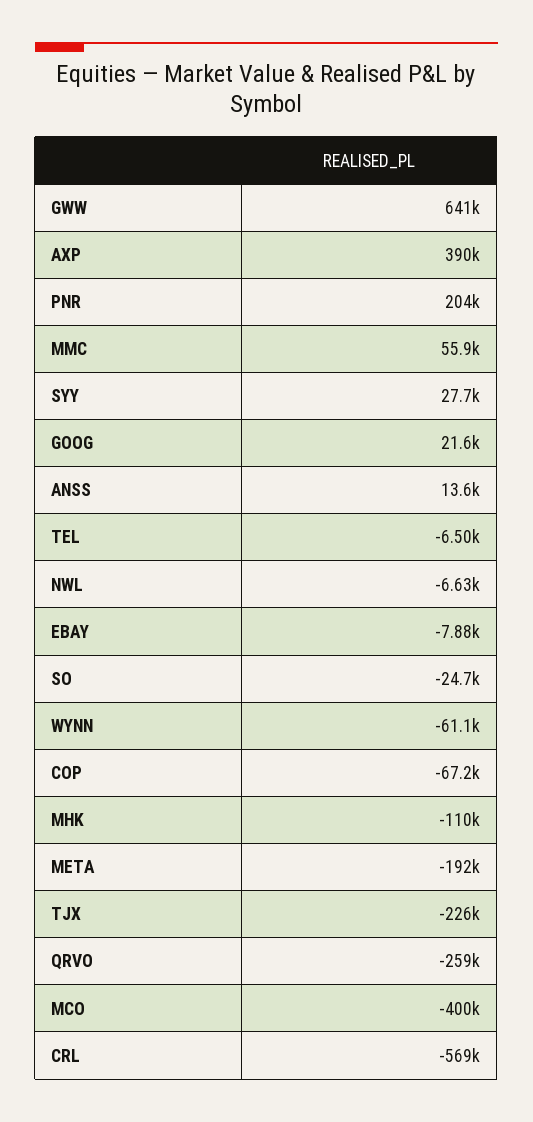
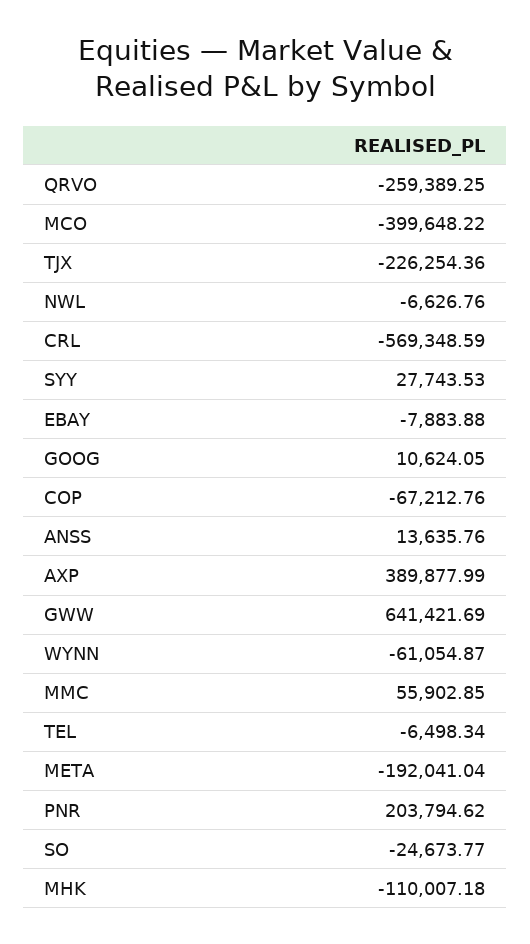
GOOG: 21600 -> 10624.05

